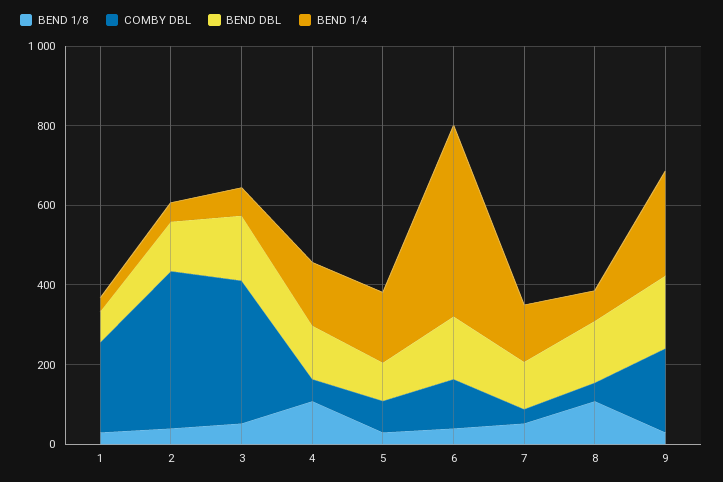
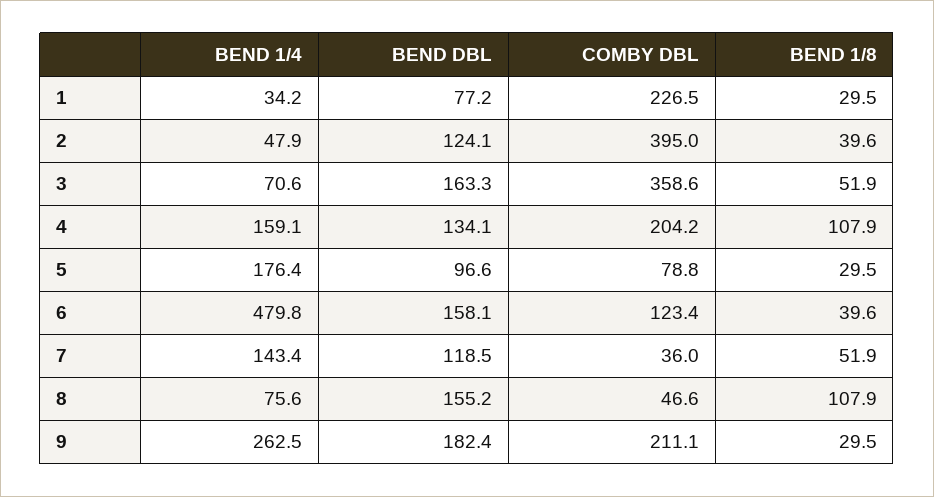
COMBY DBL, 4: 50 -> 204.2

